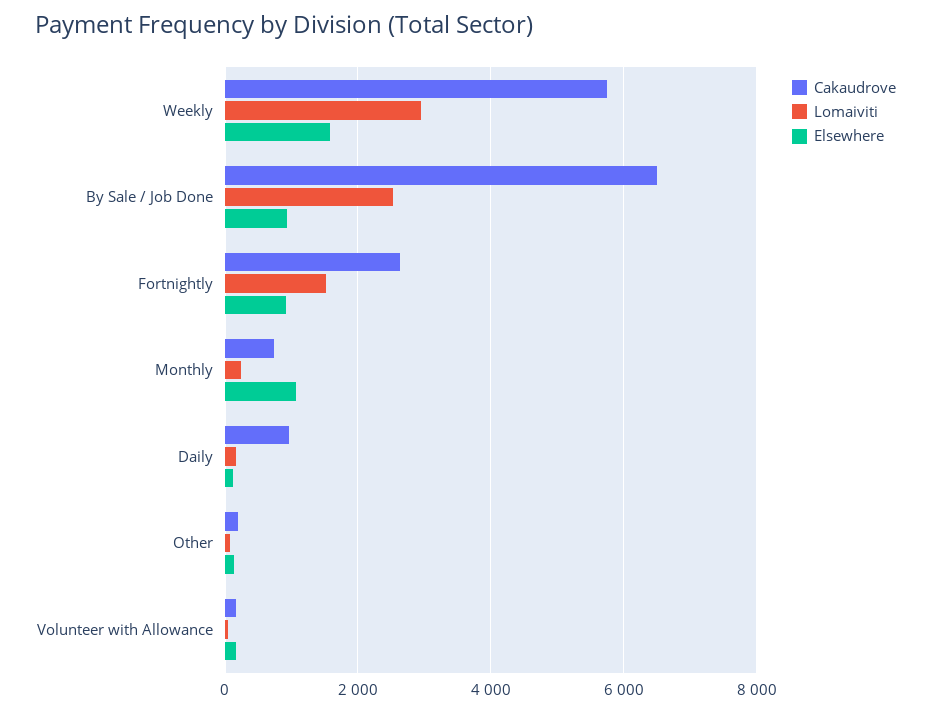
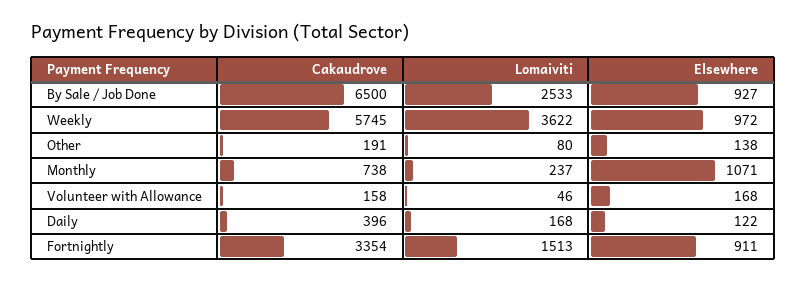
Lomaiviti, Weekly: 3000 -> 3622
Elsewhere, Weekly: 1600 -> 972
Cakaudrove, Fortnightly: 2600 -> 3354
Cakaudrove, Daily: 1000 -> 396

